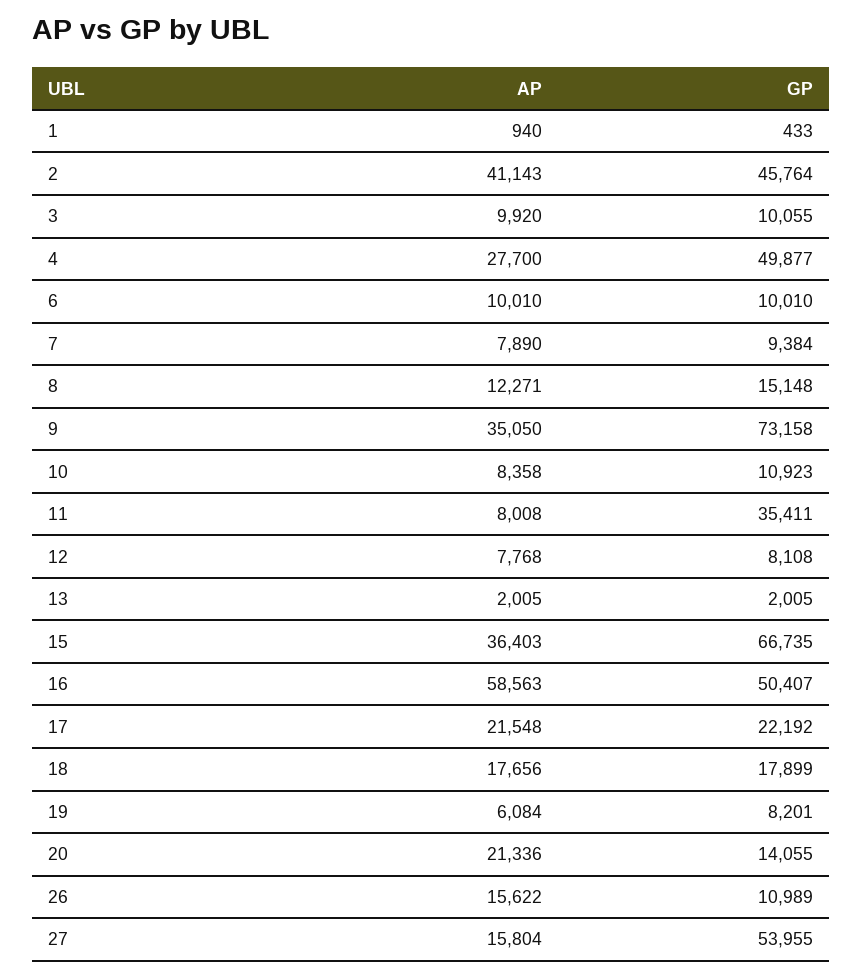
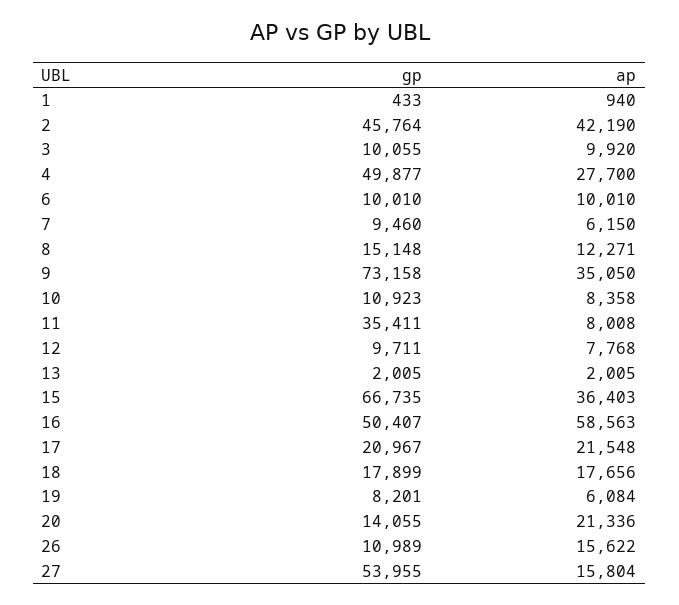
AP, 2: 41143 -> 42190
AP, 7: 7890 -> 6150
GP, 7: 9384 -> 9460
GP, 12: 8108 -> 9711
GP, 17: 22192 -> 20967

